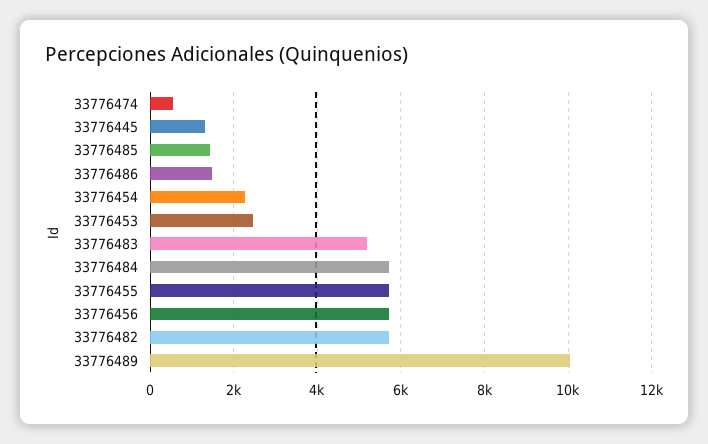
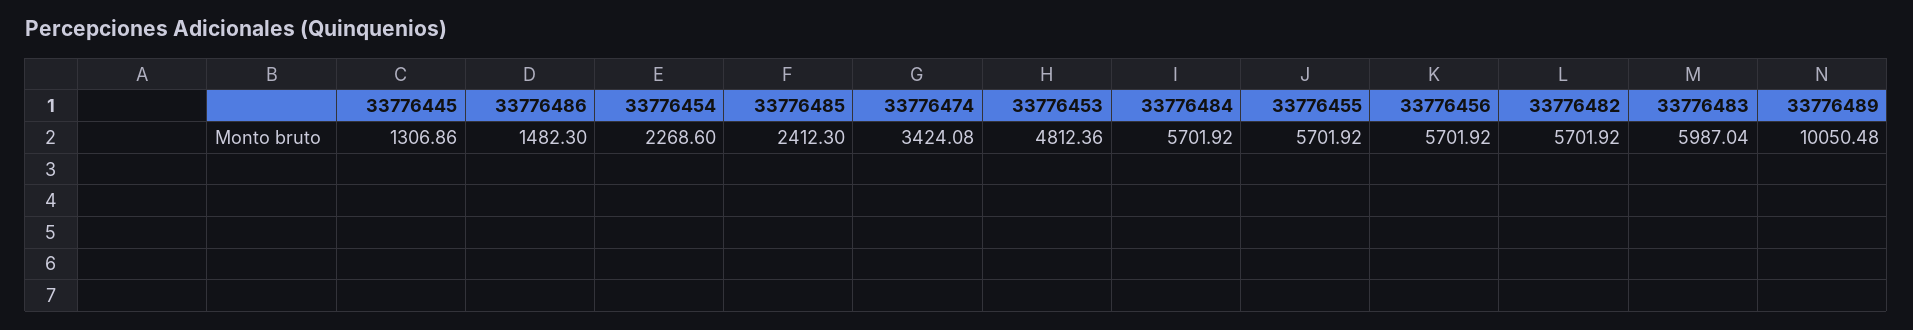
33776474: 600 -> 3424.08
33776485: 1400 -> 2412.3
33776453: 2400 -> 4812.36
33776483: 5200 -> 5987.04

